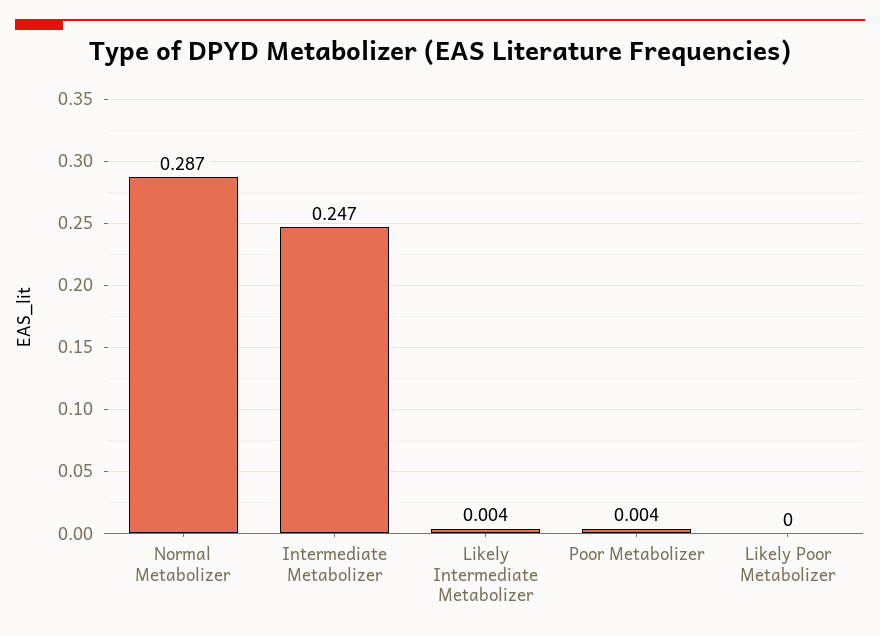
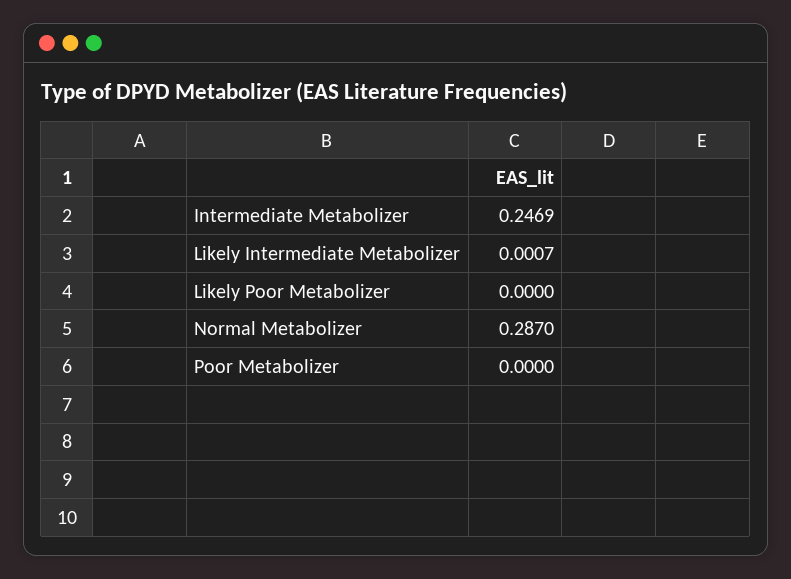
Likely Intermediate Metabolizer: 0.004 -> 0.0007
Poor Metabolizer: 0.004 -> 0

